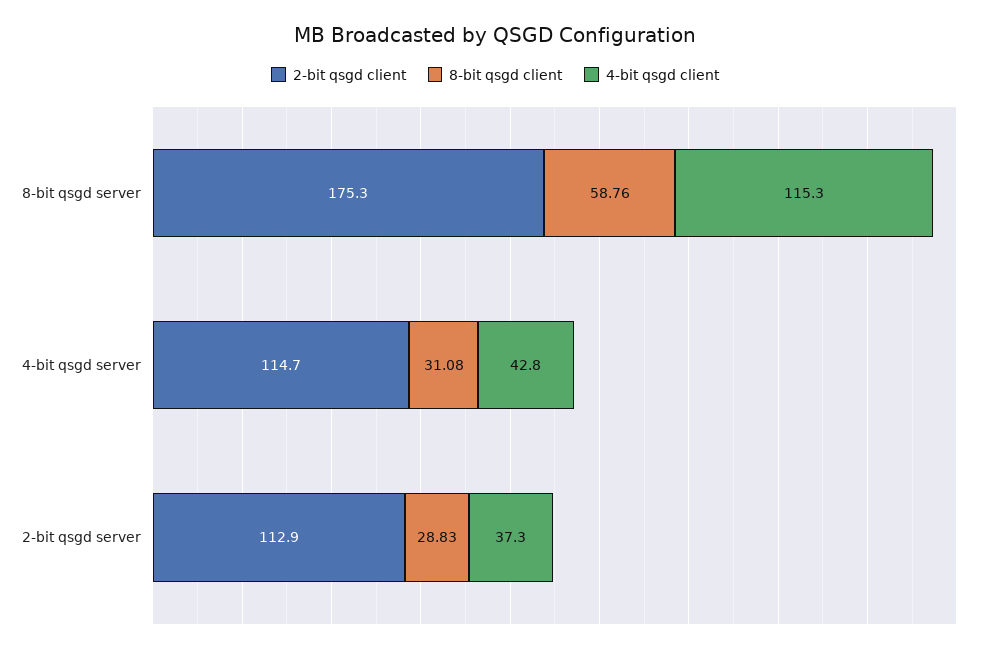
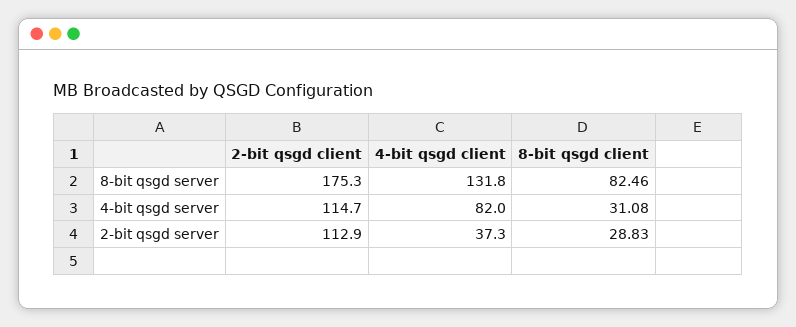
8-bit qsgd client, 8-bit qsgd server: 58.76 -> 82.46
4-bit qsgd client, 8-bit qsgd server: 115.3 -> 131.8
4-bit qsgd client, 4-bit qsgd server: 42.8 -> 82

